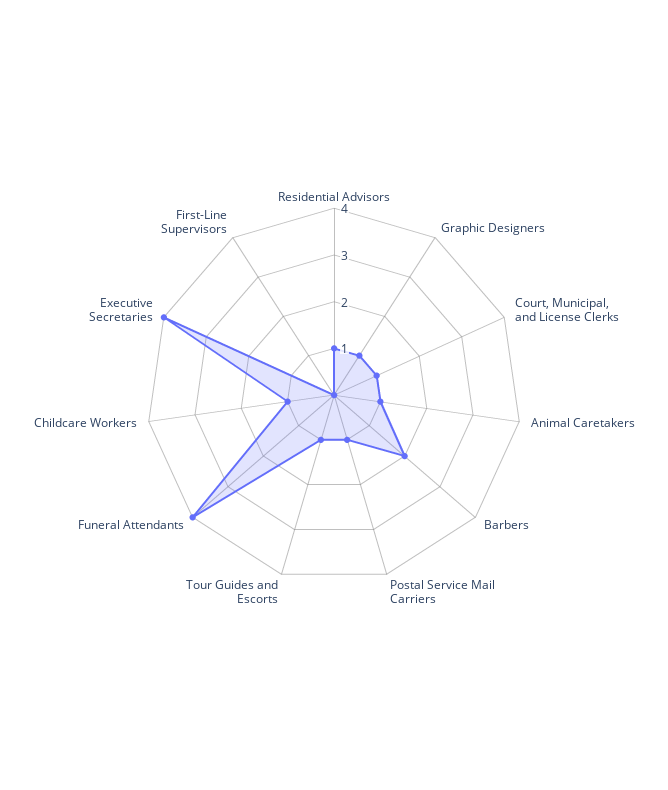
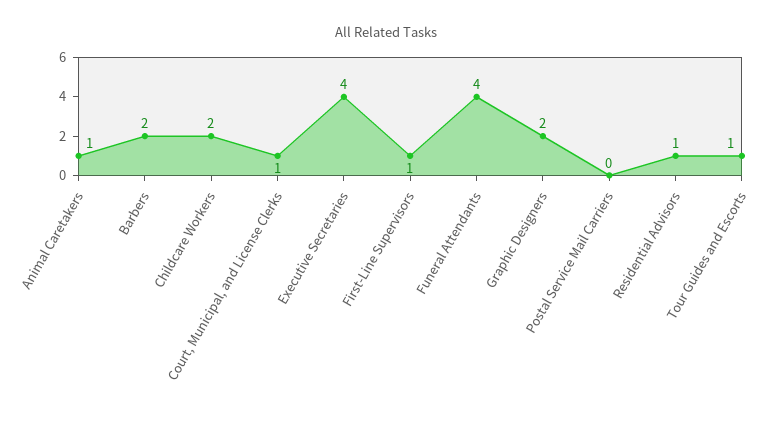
Graphic Designers: 1 -> 2
Postal Service Mail Carriers: 1 -> 0
Childcare Workers: 1 -> 2
First-Line Supervisors: 0 -> 1

